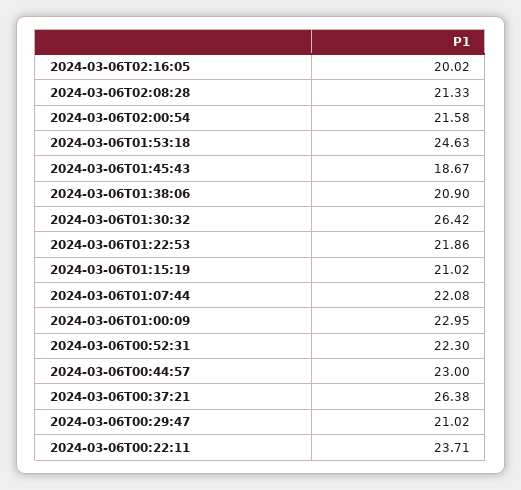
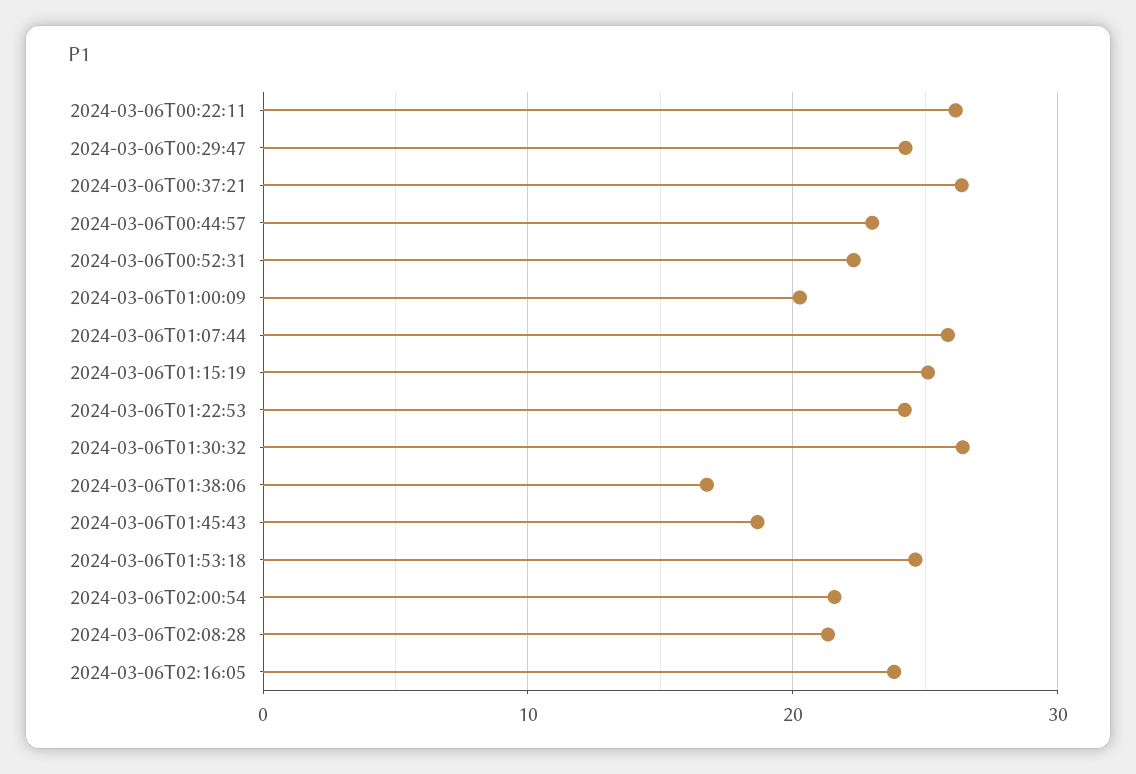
2024-03-06T02:16:05: 20.02 -> 24
2024-03-06T01:38:06: 20.9 -> 17
2024-03-06T01:22:53: 21.86 -> 24
2024-03-06T01:15:19: 21.02 -> 25
2024-03-06T01:07:44: 22.08 -> 26
2024-03-06T01:00:09: 22.95 -> 20
2024-03-06T00:29:47: 21.02 -> 24
2024-03-06T00:22:11: 23.71 -> 26

